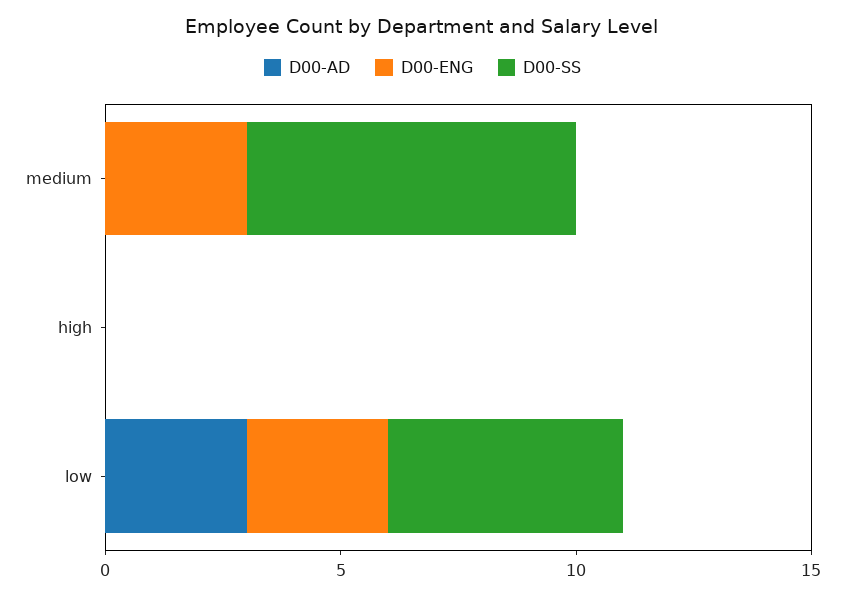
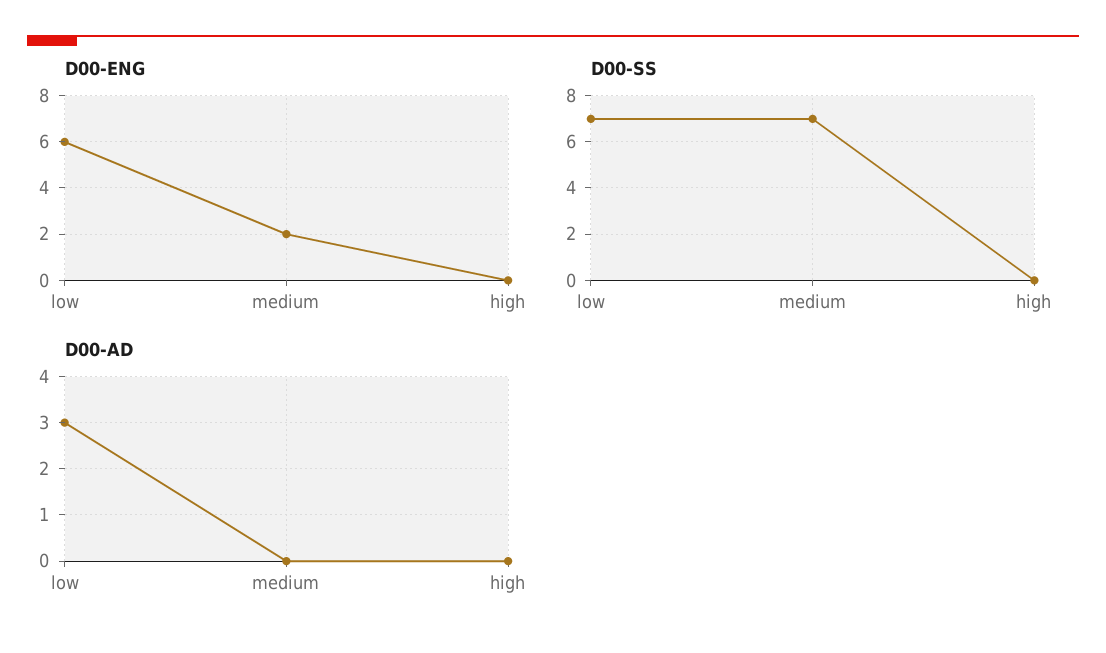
D00-ENG, medium: 3 -> 2
D00-ENG, low: 3 -> 6
D00-SS, low: 5 -> 7

